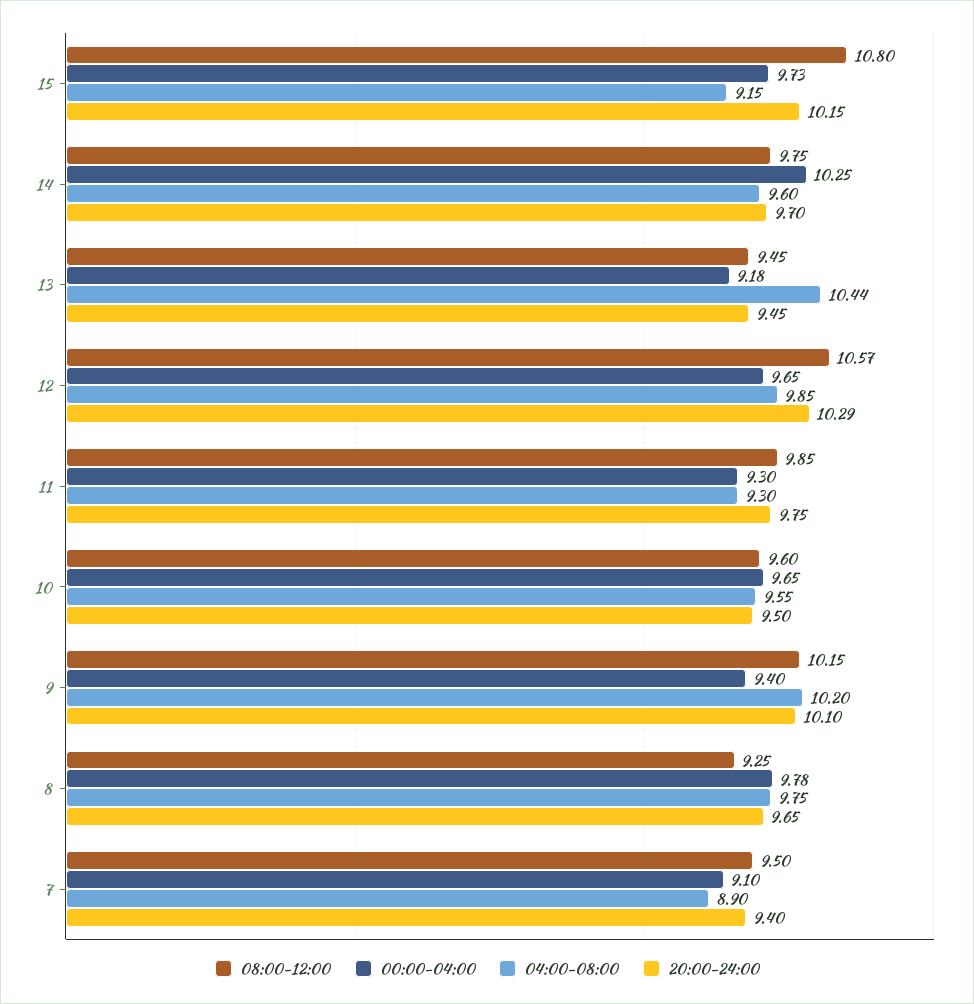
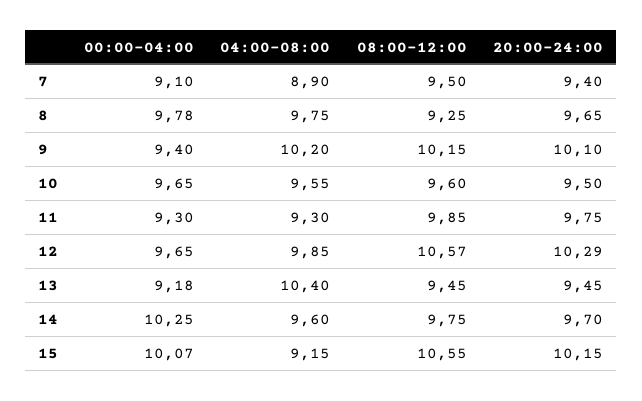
08:00-12:00, 15: 10.8 -> 10.55
00:00-04:00, 15: 9.73 -> 10.07
04:00-08:00, 13: 10.44 -> 10.4

